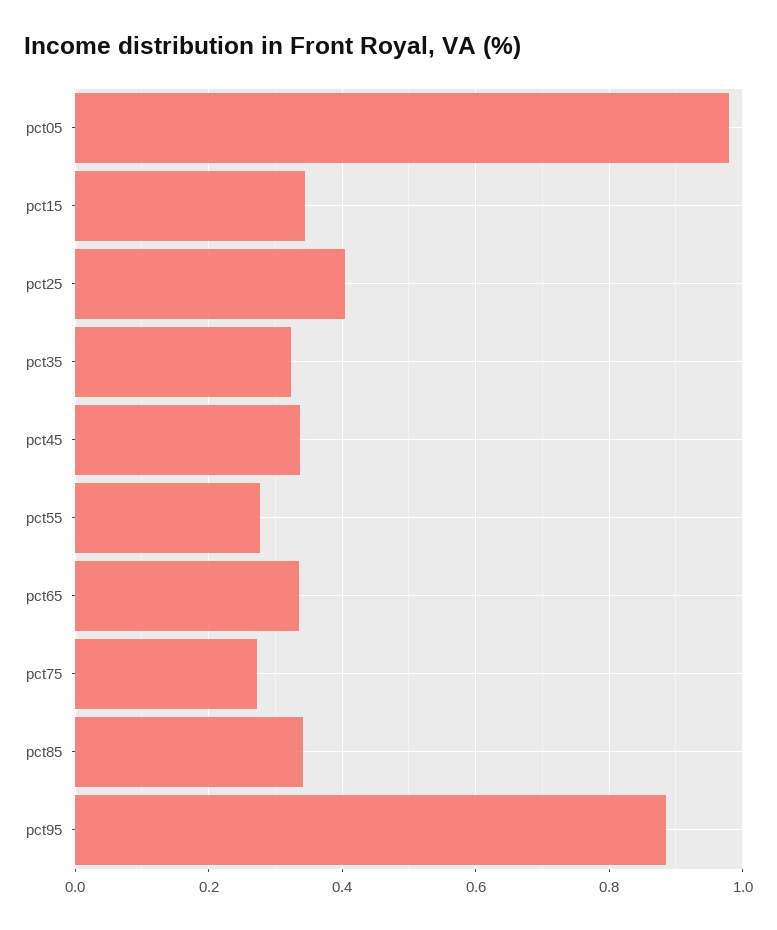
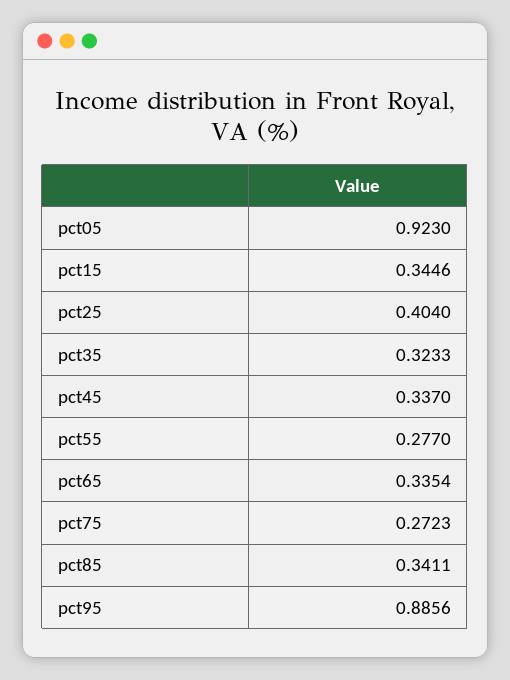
pct05: 0.98 -> 0.923

